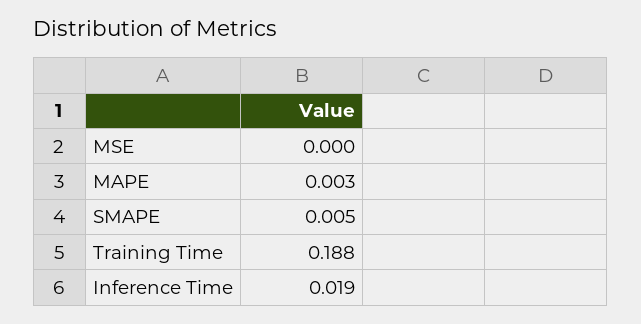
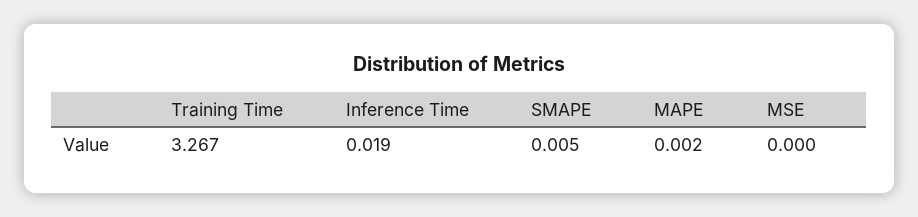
MAPE: 0.003 -> 0.002
Training Time: 0.188 -> 3.267

